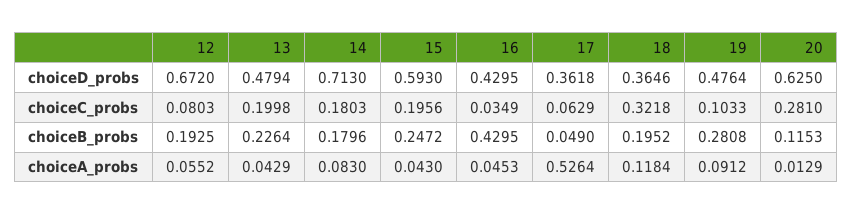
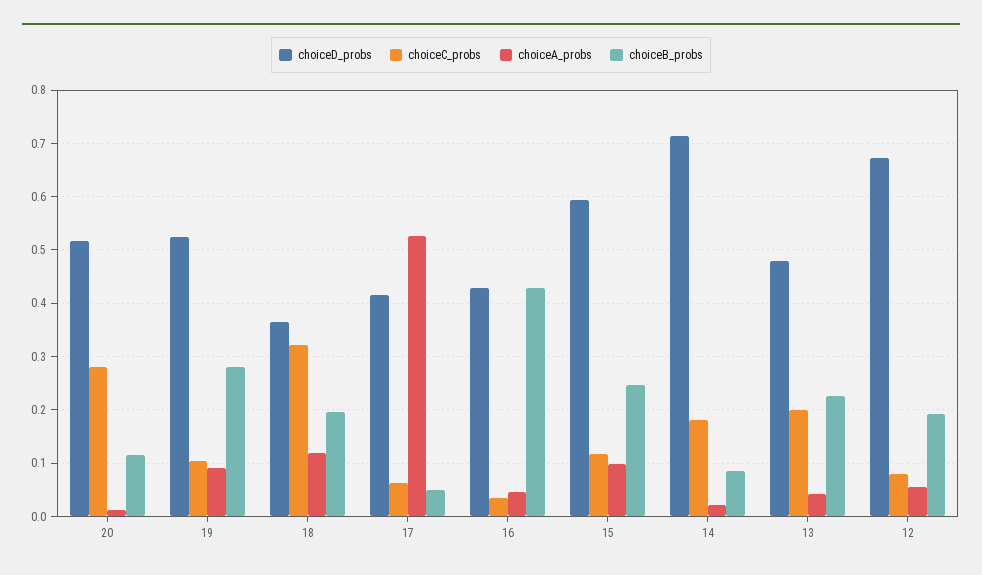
choiceD_probs, 17: 0.3618 -> 0.42
choiceD_probs, 19: 0.4764 -> 0.52
choiceD_probs, 20: 0.625 -> 0.52
choiceC_probs, 15: 0.1956 -> 0.12
choiceB_probs, 14: 0.1796 -> 0.08
choiceA_probs, 14: 0.083 -> 0.02
choiceA_probs, 15: 0.043 -> 0.1

